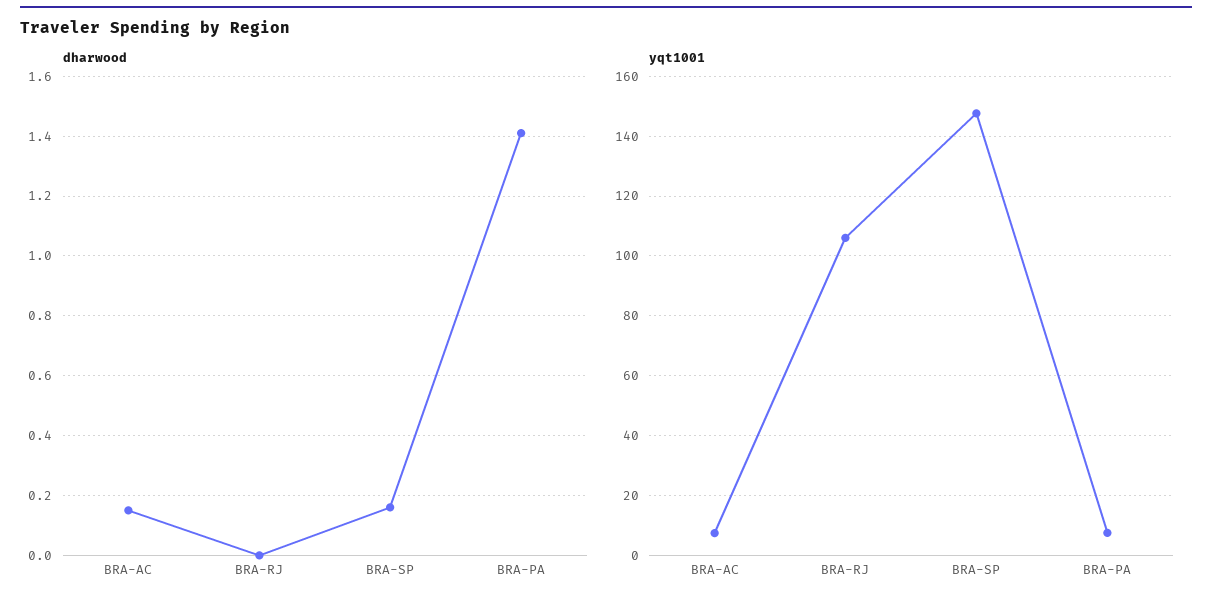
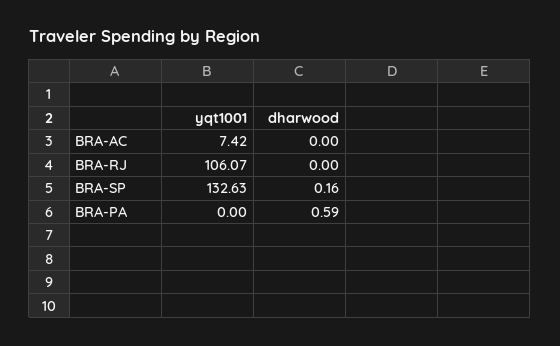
dharwood, BRA-AC: 0.15 -> 0
dharwood, BRA-PA: 1.4 -> 0.59
yqt1001, BRA-SP: 147.5 -> 132.63
yqt1001, BRA-PA: 7.5 -> 0

